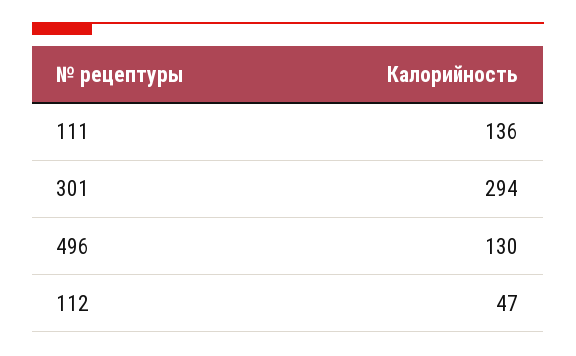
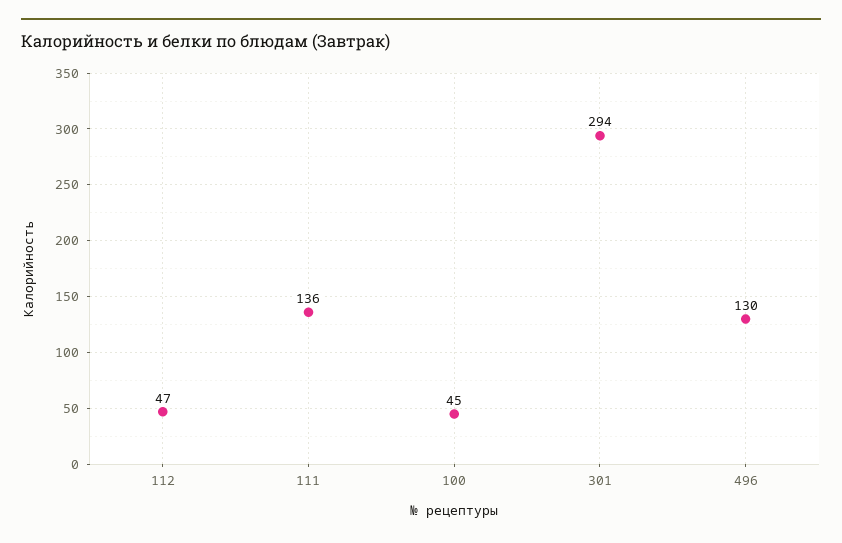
100: none -> 45

